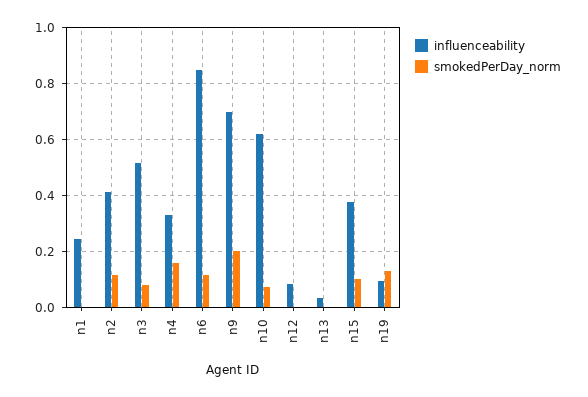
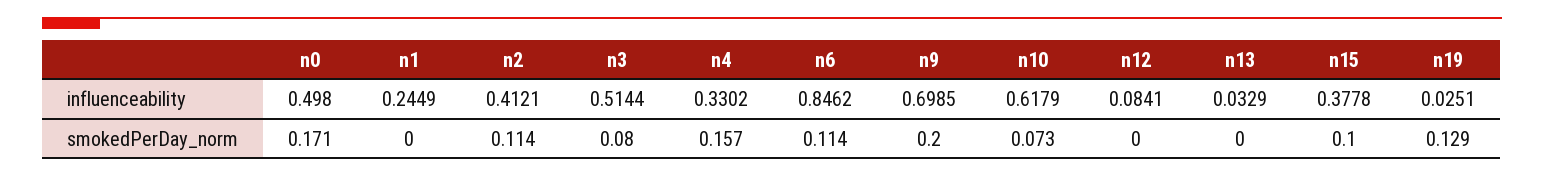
influenceability, n19: 0.1 -> 0.0251
influenceability, n0: none -> 0.498
smokedPerDay_norm, n0: none -> 0.171

